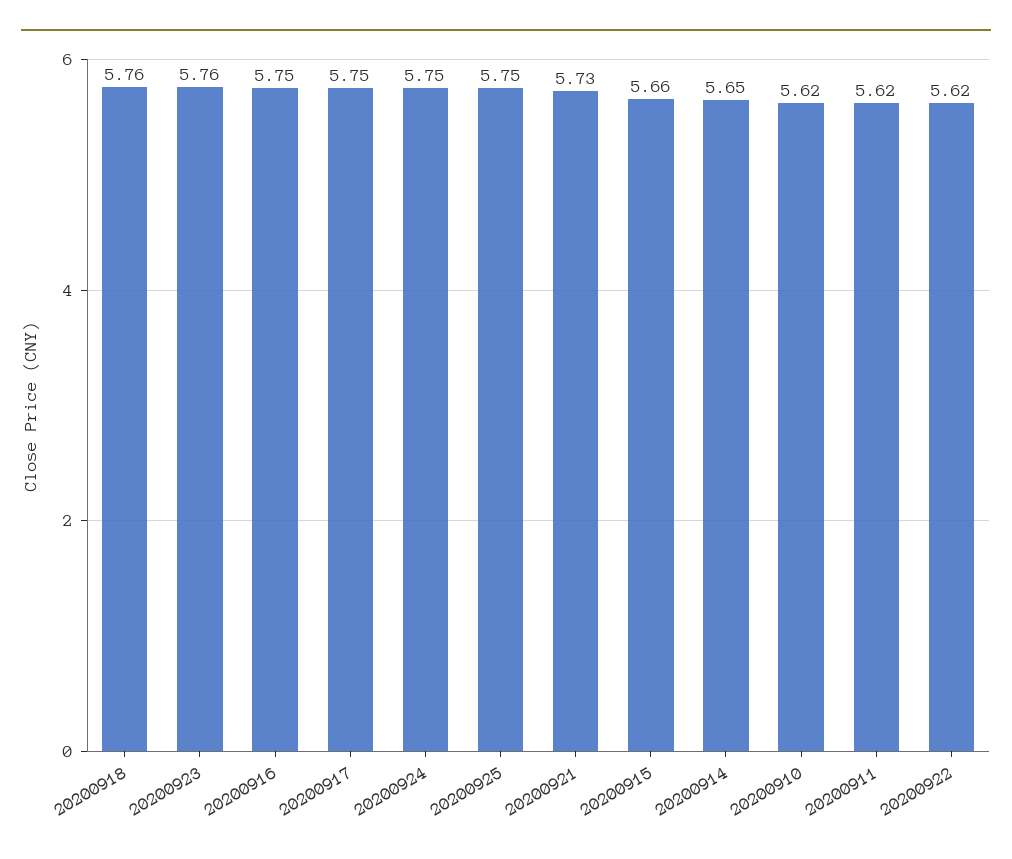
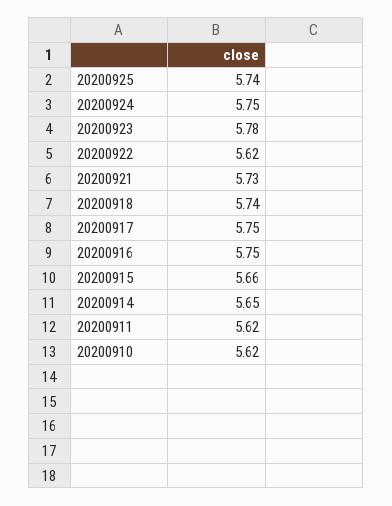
20200918: 5.76 -> 5.74
20200923: 5.76 -> 5.78
20200925: 5.75 -> 5.74

